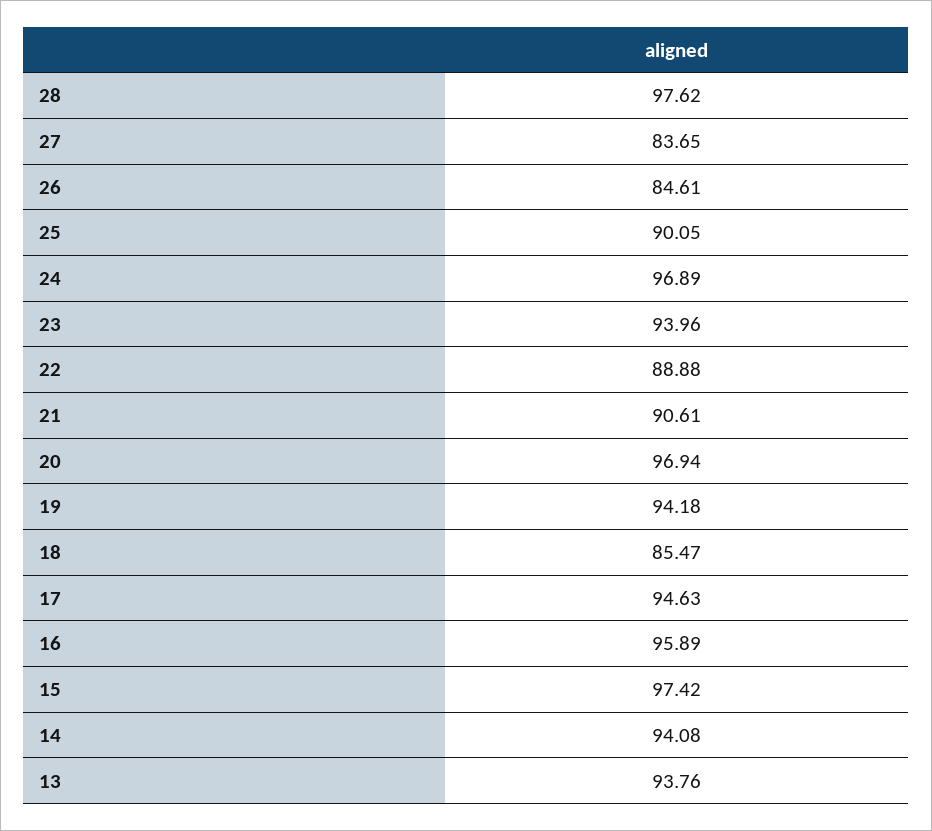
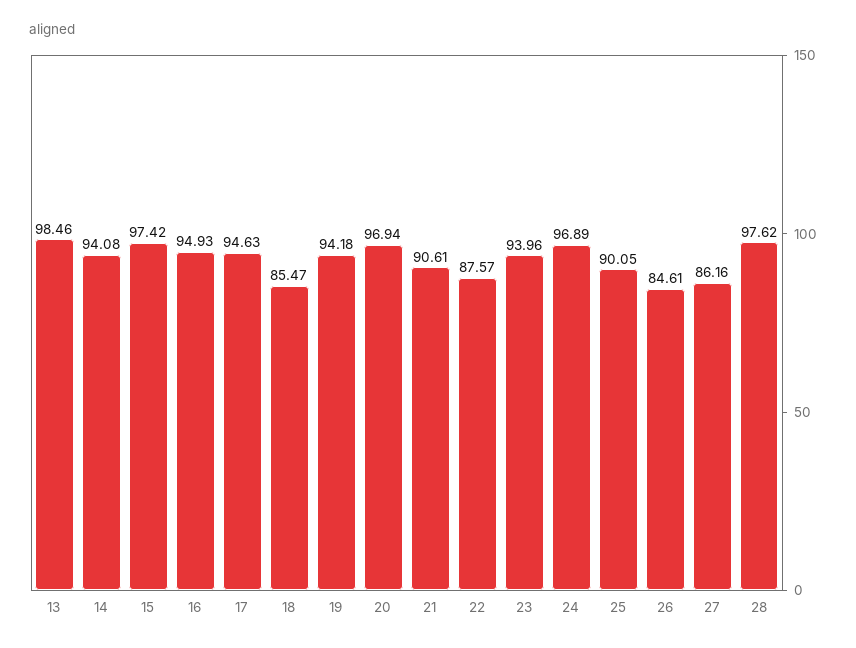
27: 83.65 -> 86.16
22: 88.88 -> 87.57
16: 95.89 -> 94.93
13: 93.76 -> 98.46

